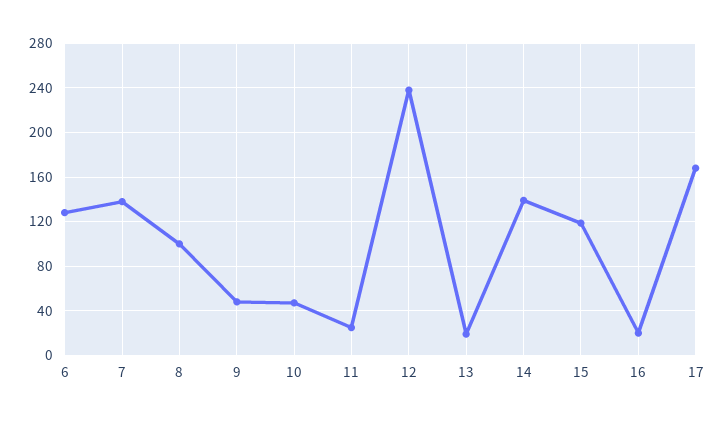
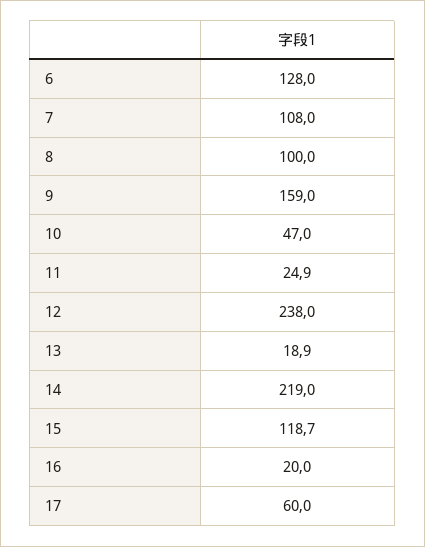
7: 140 -> 108
9: 50 -> 159
14: 140 -> 219
17: 170 -> 60

